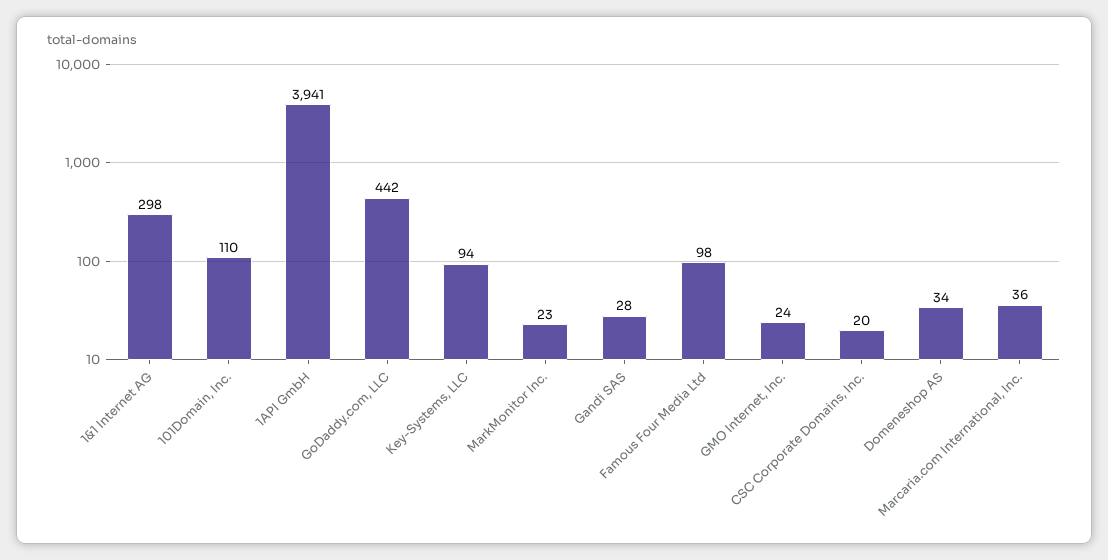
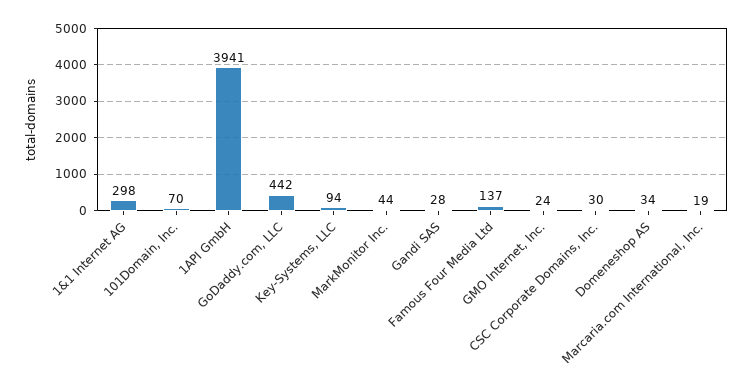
101Domain, Inc.: 110 -> 70
MarkMonitor Inc.: 23 -> 44
Famous Four Media Ltd: 98 -> 137
CSC Corporate Domains, Inc.: 20 -> 30
Marcaria.com International, Inc.: 36 -> 19

